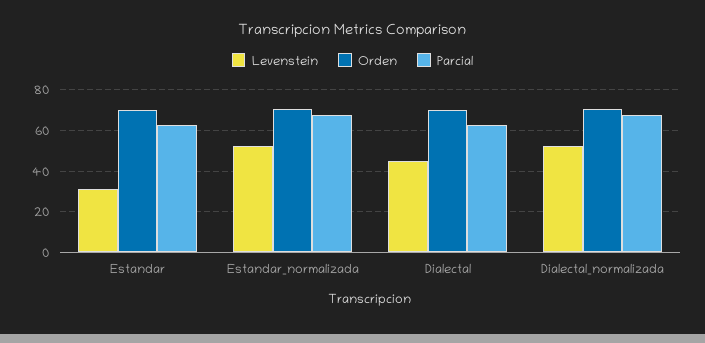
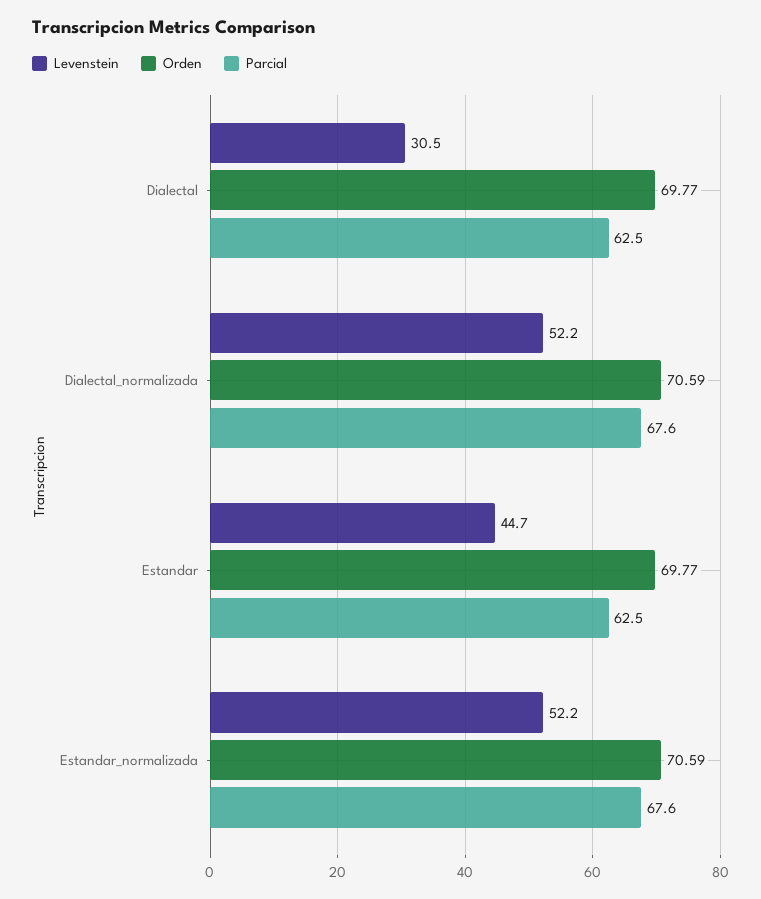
Levenstein, Estandar: 30 -> 44.7
Levenstein, Dialectal: 45 -> 30.5

